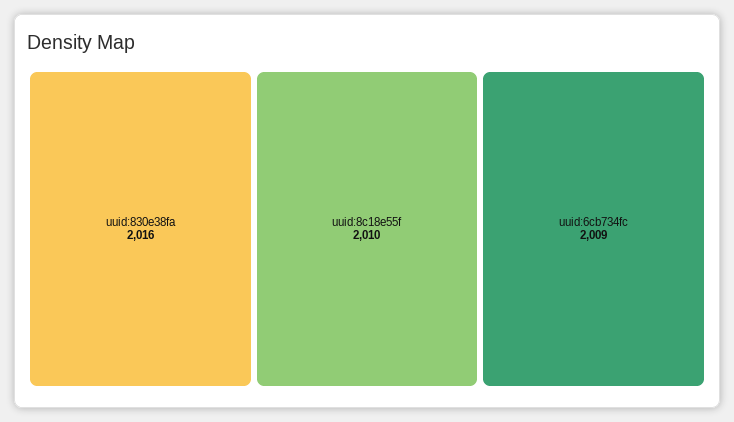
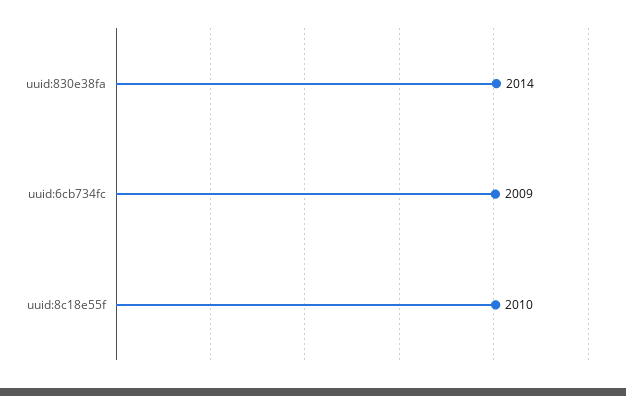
uuid:830e38fa: 2016 -> 2014

